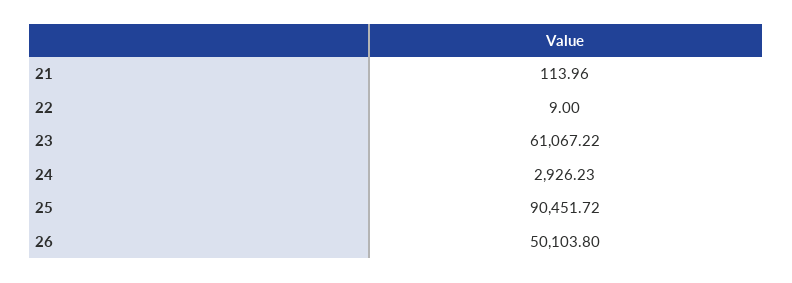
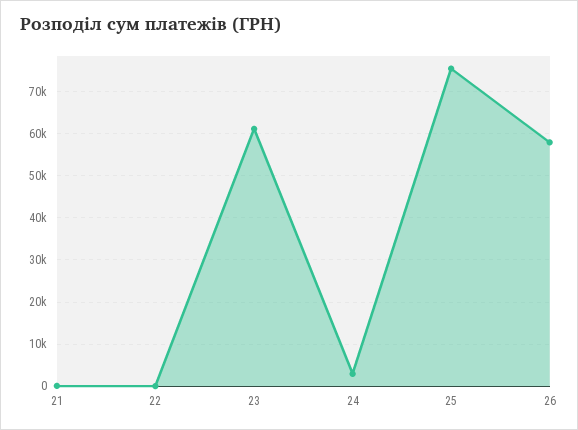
25: 90451.72 -> 76000
26: 50103.8 -> 58000

